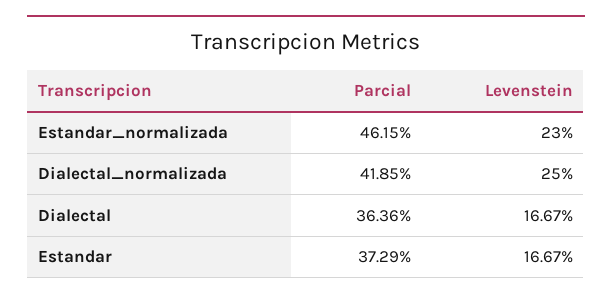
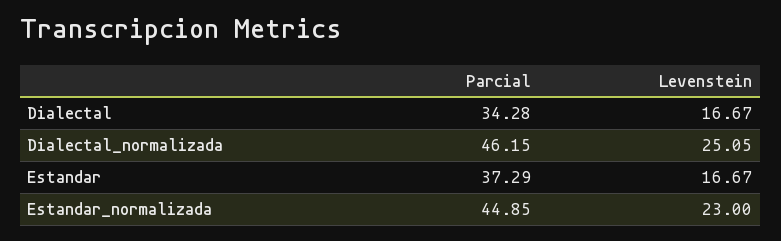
Parcial, Estandar_normalizada: 46.15 -> 44.85
Parcial, Dialectal_normalizada: 41.85 -> 46.15
Levenstein, Dialectal_normalizada: 25 -> 25.05
Parcial, Dialectal: 36.36 -> 34.28

